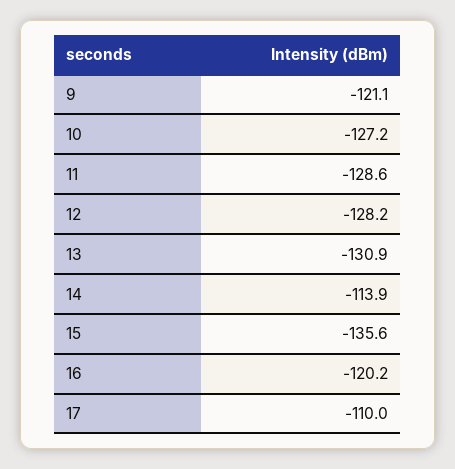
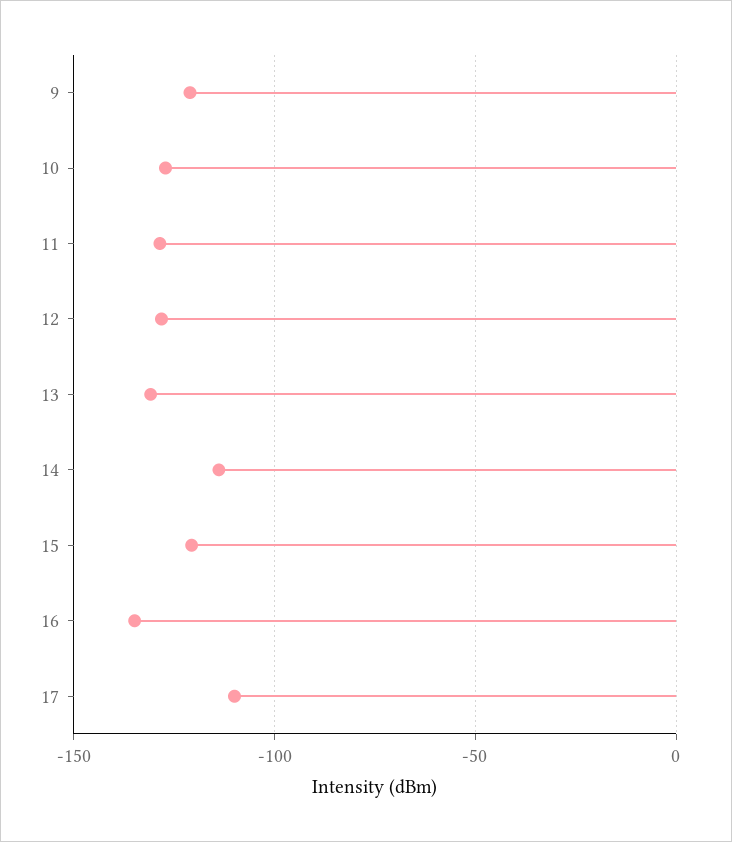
15: -135.6 -> -120
16: -120.2 -> -135

